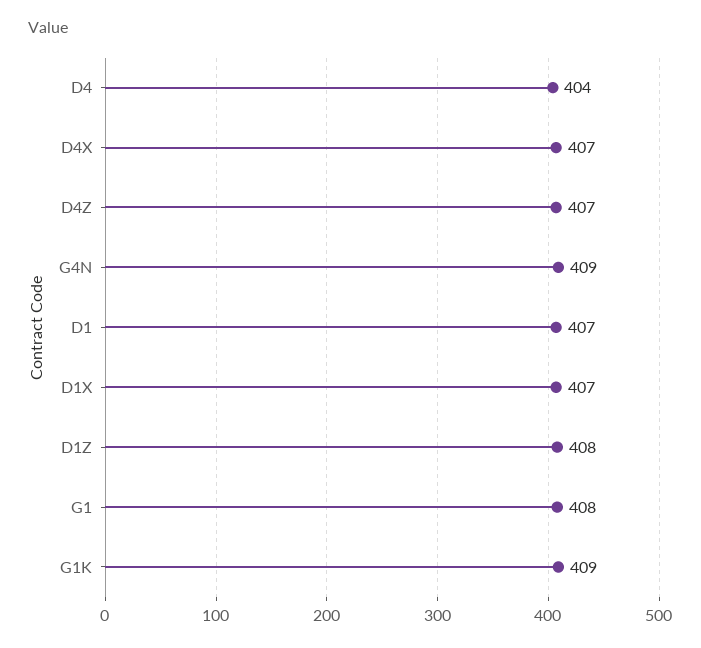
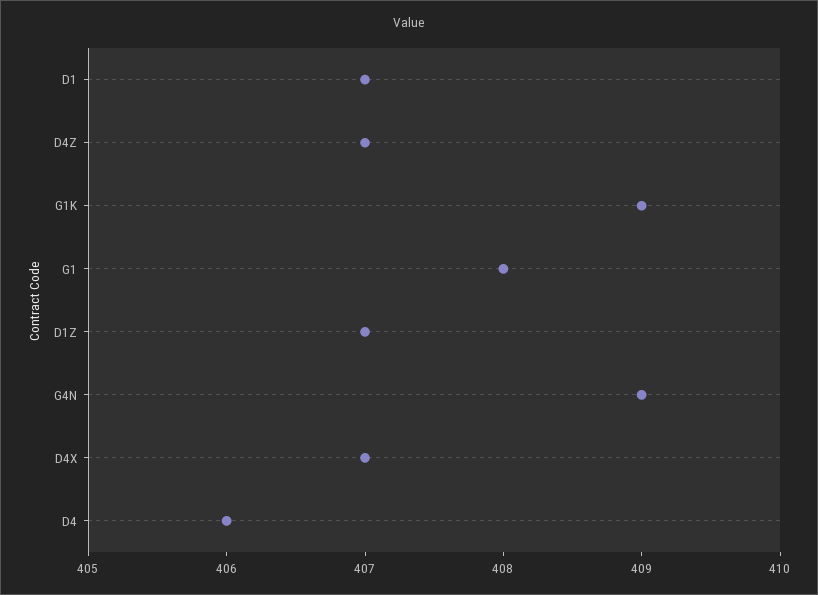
D4: 404 -> 406
D1X: 407 -> none
D1Z: 408 -> 407

